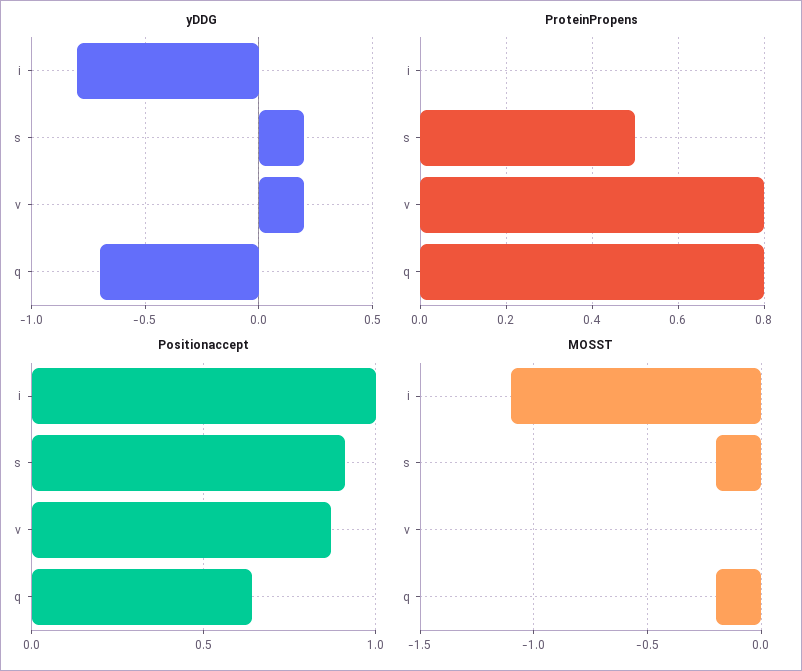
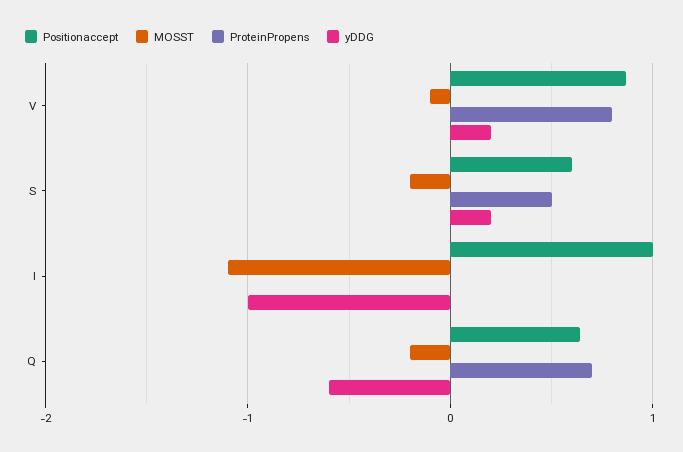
yDDG, i: -0.8 -> -1
yDDG, q: -0.7 -> -0.6
ProteinPropens, q: 0.8 -> 0.7
Positionaccept, s: 0.9 -> 0.6
MOSST, v: 0 -> -0.1

